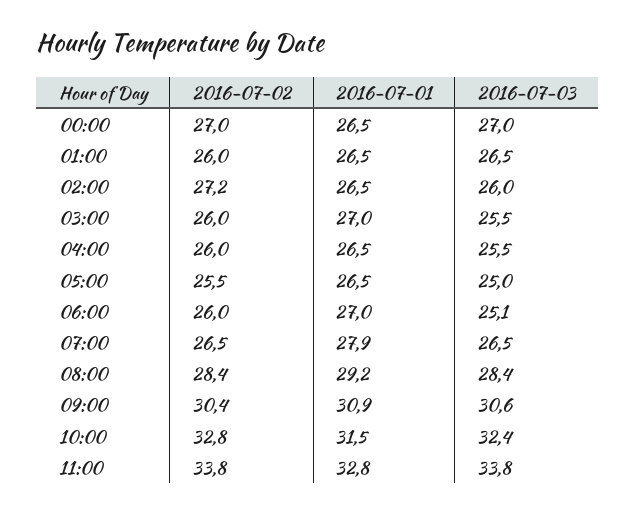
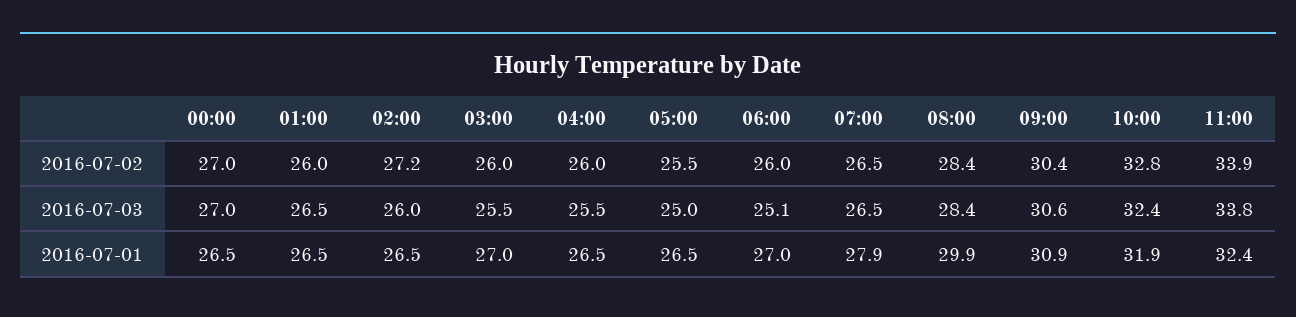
2016-07-01, 08:00: 29.2 -> 29.9
2016-07-01, 10:00: 31.5 -> 31.9
2016-07-02, 11:00: 33.8 -> 33.9
2016-07-01, 11:00: 32.8 -> 32.4

